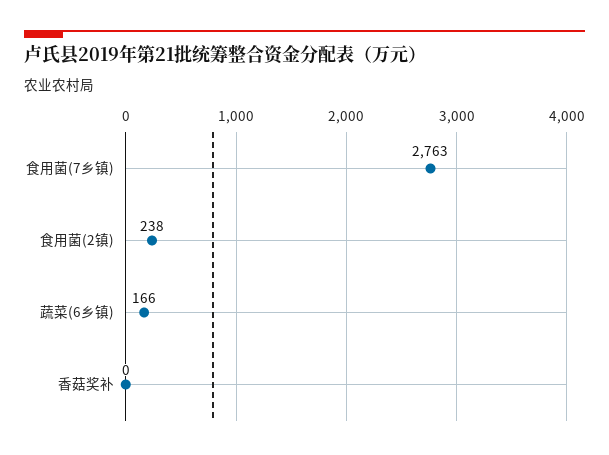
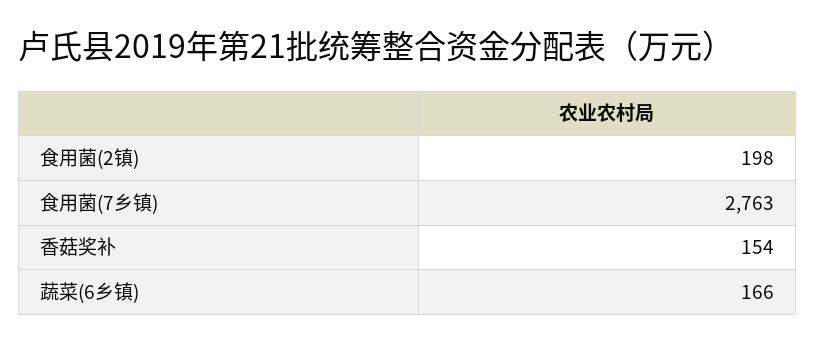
食用菌(2镇): 238 -> 198
香菇奖补: 0 -> 154

